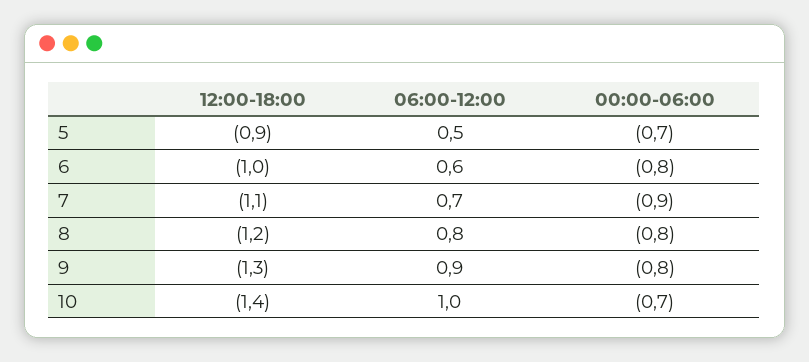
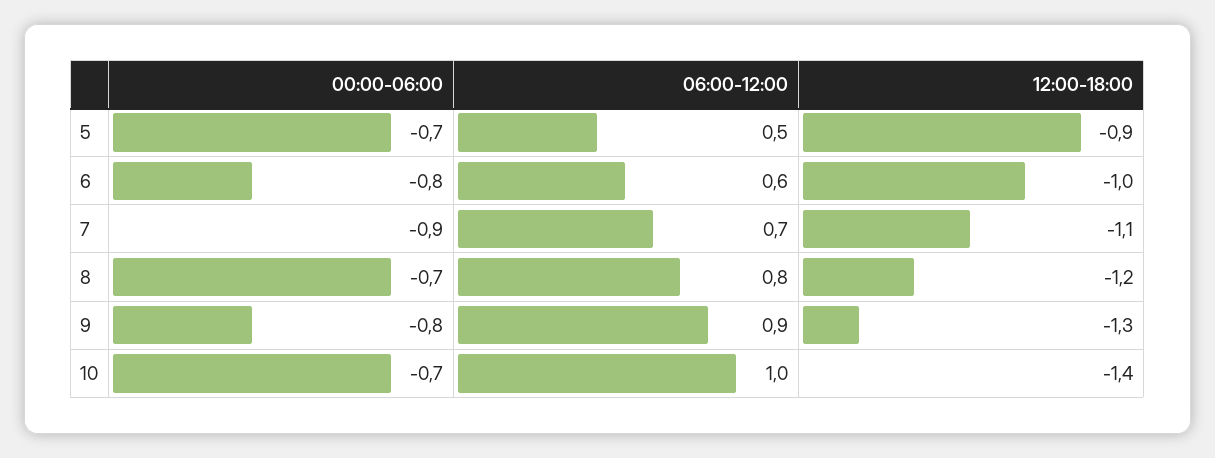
00:00-06:00, 8: -0.8 -> -0.7

